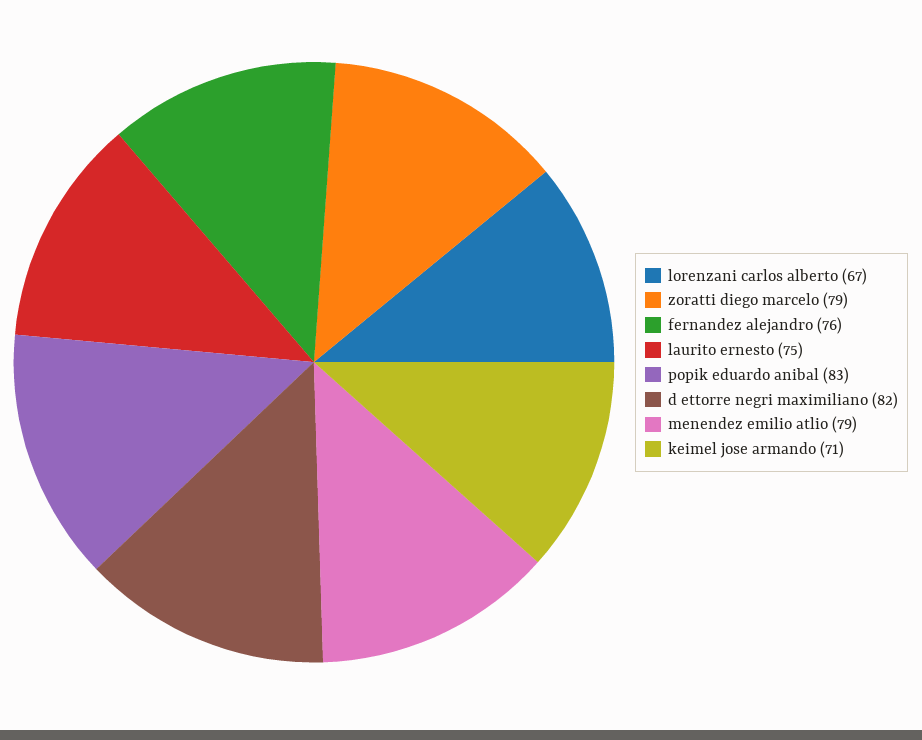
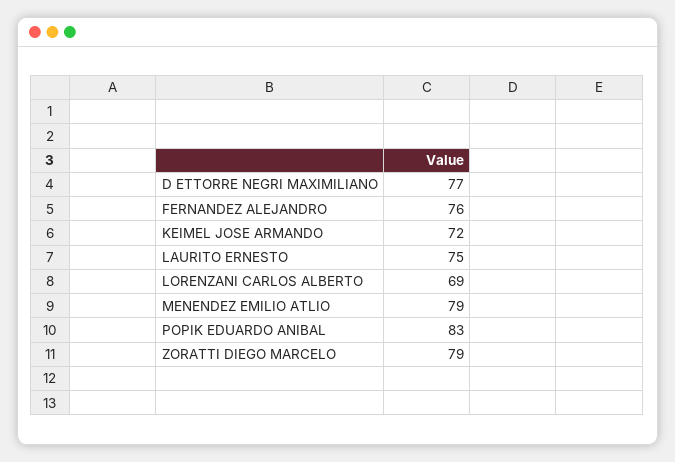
lorenzani carlos alberto: 67 -> 69
d ettorre negri maximiliano: 82 -> 77
keimel jose armando: 71 -> 72

